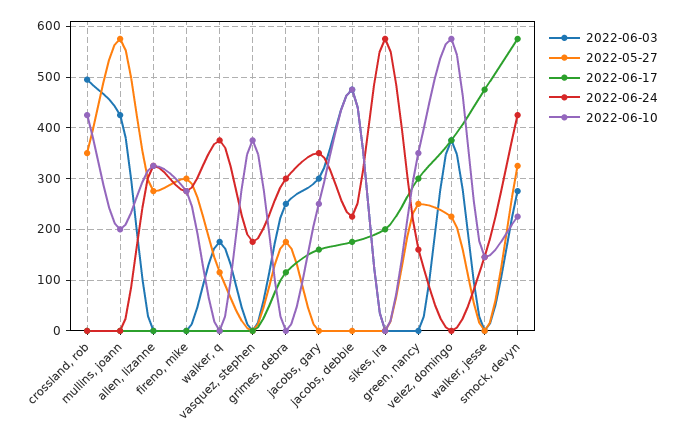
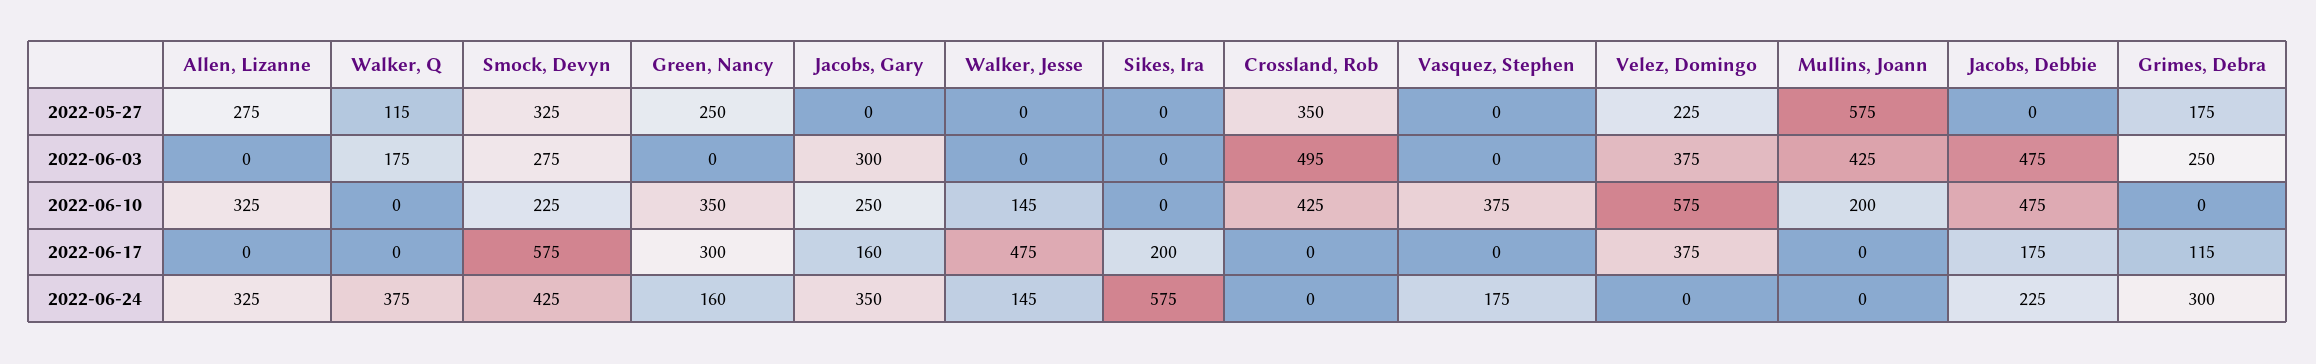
2022-06-03, fireno, mike: 0 -> none
2022-05-27, fireno, mike: 300 -> none
2022-06-17, fireno, mike: 0 -> none
2022-06-24, fireno, mike: 280 -> none
2022-06-10, fireno, mike: 280 -> none

